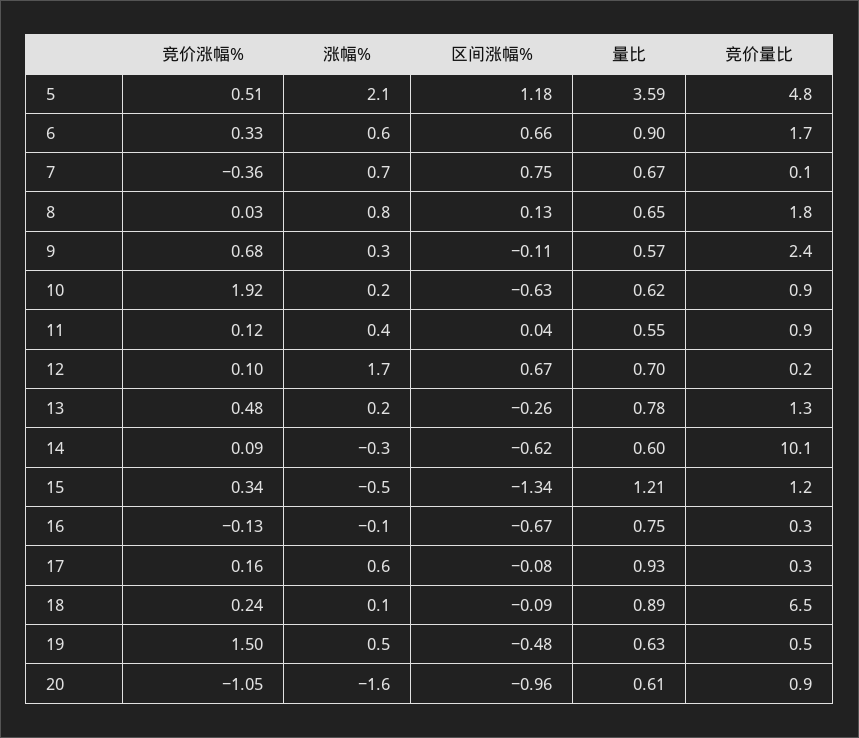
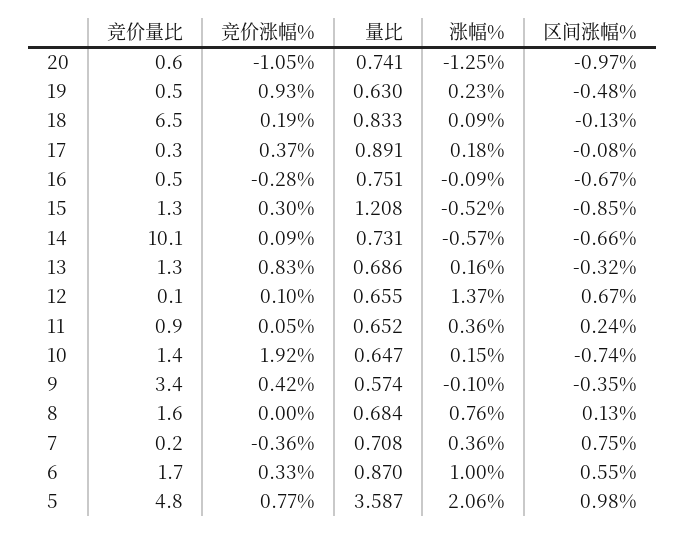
竞价涨幅%, 5: 0.51 -> 0.77
区间涨幅%, 5: 1.18 -> 0.98
涨幅%, 6: 0.6 -> 1
区间涨幅%, 6: 0.66 -> 0.55
量比, 6: 0.9 -> 0.87
涨幅%, 7: 0.7 -> 0.36
量比, 7: 0.67 -> 0.708
竞价量比, 7: 0.1 -> 0.2
竞价涨幅%, 8: 0.03 -> 0
量比, 8: 0.65 -> 0.684
竞价量比, 8: 1.8 -> 1.6
竞价涨幅%, 9: 0.68 -> 0.42
涨幅%, 9: 0.3 -> -0.1
区间涨幅%, 9: -0.11 -> -0.35
竞价量比, 9: 2.4 -> 3.4
区间涨幅%, 10: -0.63 -> -0.74
量比, 10: 0.62 -> 0.647
竞价量比, 10: 0.9 -> 1.4
竞价涨幅%, 11: 0.12 -> 0.05
区间涨幅%, 11: 0.04 -> 0.24
量比, 11: 0.55 -> 0.652
涨幅%, 12: 1.7 -> 1.37
量比, 12: 0.7 -> 0.655
竞价量比, 12: 0.2 -> 0.1
竞价涨幅%, 13: 0.48 -> 0.83
区间涨幅%, 13: -0.26 -> -0.32
量比, 13: 0.78 -> 0.686
涨幅%, 14: -0.3 -> -0.57
区间涨幅%, 14: -0.62 -> -0.66
量比, 14: 0.6 -> 0.731
竞价涨幅%, 15: 0.34 -> 0.3
区间涨幅%, 15: -1.34 -> -0.85
竞价量比, 15: 1.2 -> 1.3
竞价涨幅%, 16: -0.13 -> -0.28
竞价量比, 16: 0.3 -> 0.5
竞价涨幅%, 17: 0.16 -> 0.37
涨幅%, 17: 0.6 -> 0.18
量比, 17: 0.93 -> 0.891
竞价涨幅%, 18: 0.24 -> 0.19
区间涨幅%, 18: -0.09 -> -0.13
量比, 18: 0.89 -> 0.833
竞价涨幅%, 19: 1.5 -> 0.93
涨幅%, 19: 0.5 -> 0.23
涨幅%, 20: -1.6 -> -1.25
区间涨幅%, 20: -0.96 -> -0.97
量比, 20: 0.61 -> 0.741
竞价量比, 20: 0.9 -> 0.6

